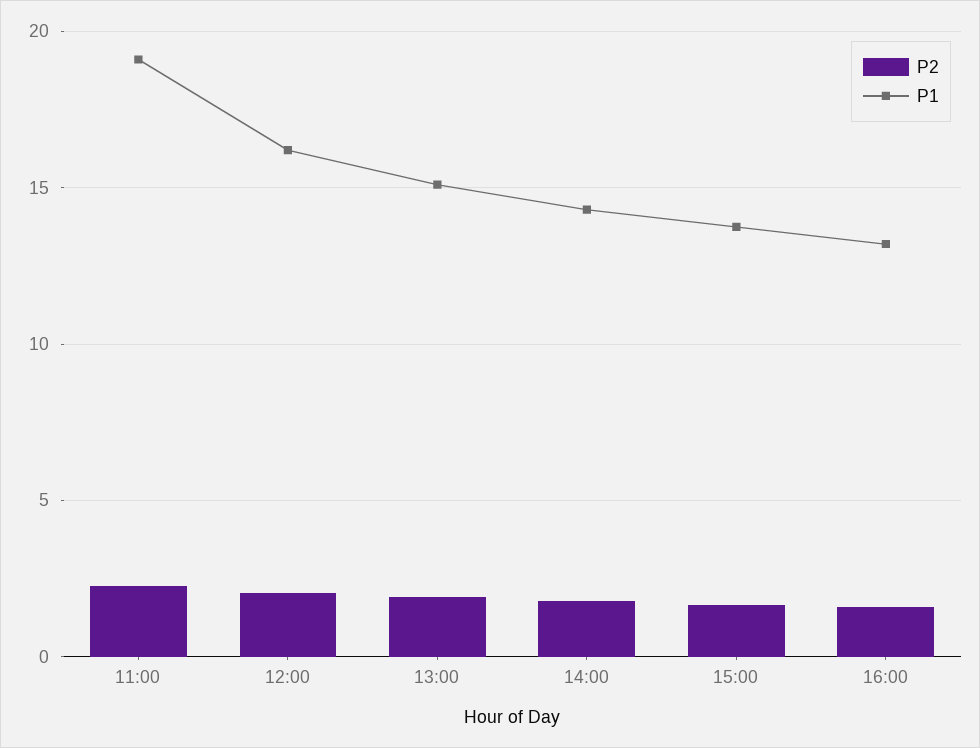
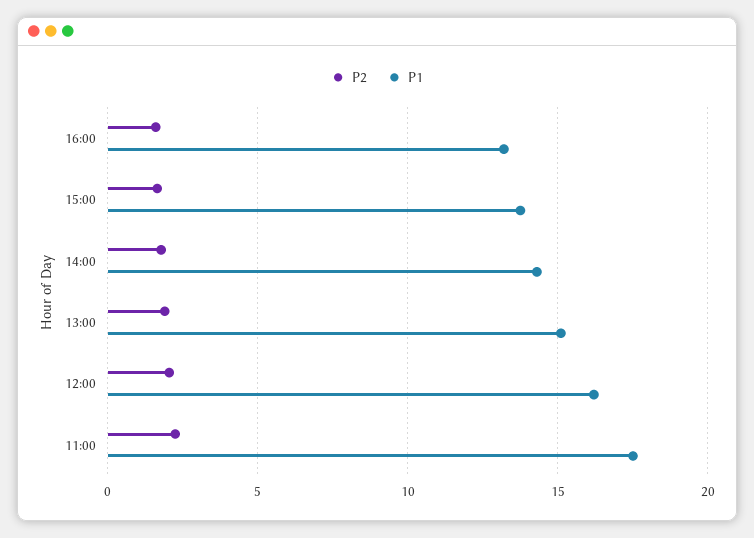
P1, 11:00: 19 -> 17.5

